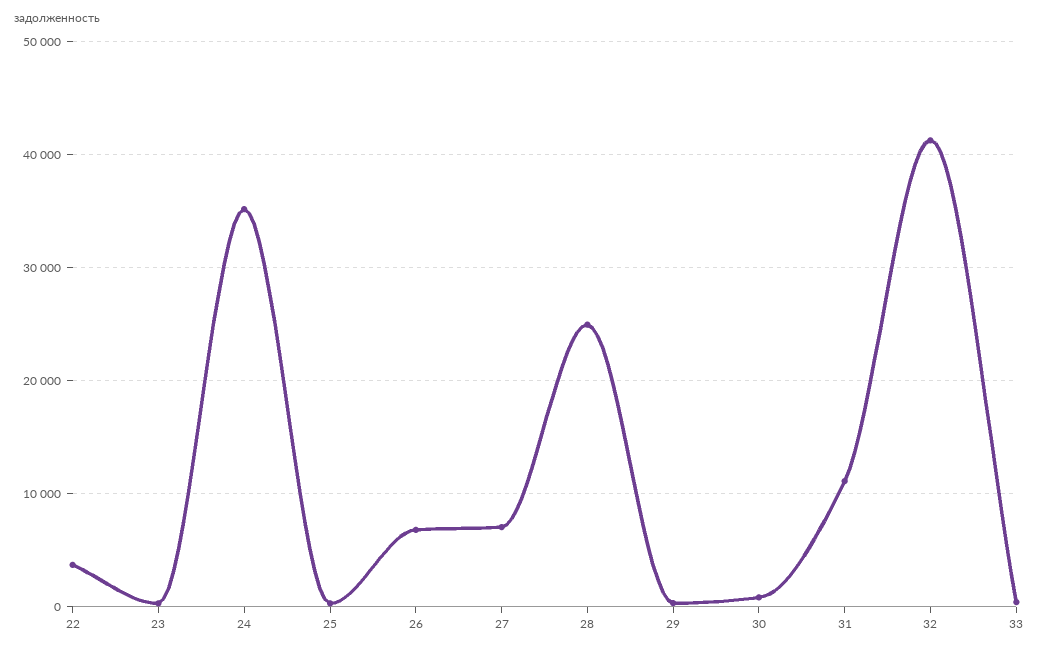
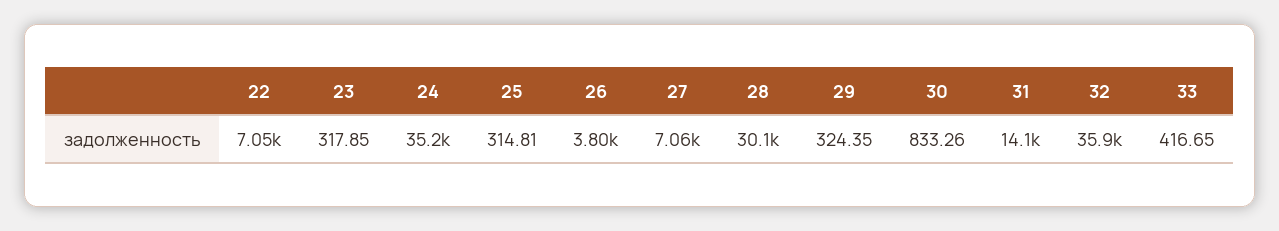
22: 4000 -> 7050
26: 7000 -> 3800
28: 25000 -> 30100
31: 11000 -> 14100
32: 41000 -> 35900

